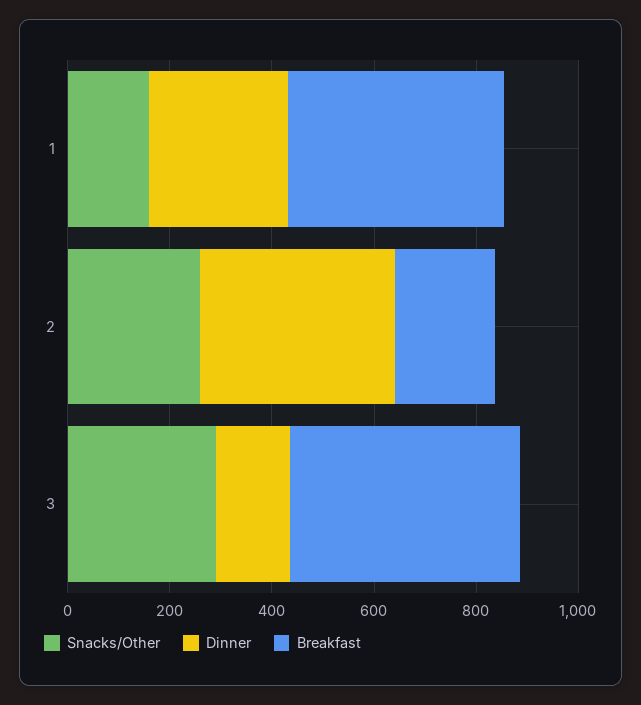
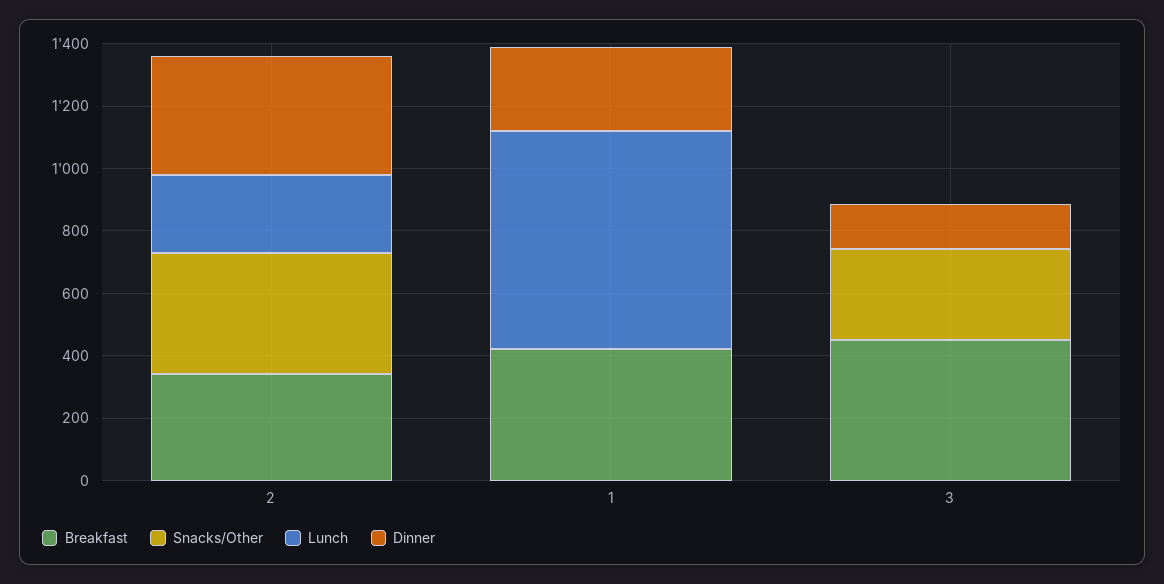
Snacks/Other, 1: 150 -> 0
Snacks/Other, 2: 250 -> 400
Breakfast, 2: 200 -> 350
Lunch, 2: none -> 250
Lunch, 1: none -> 700
Lunch, 3: none -> 0

